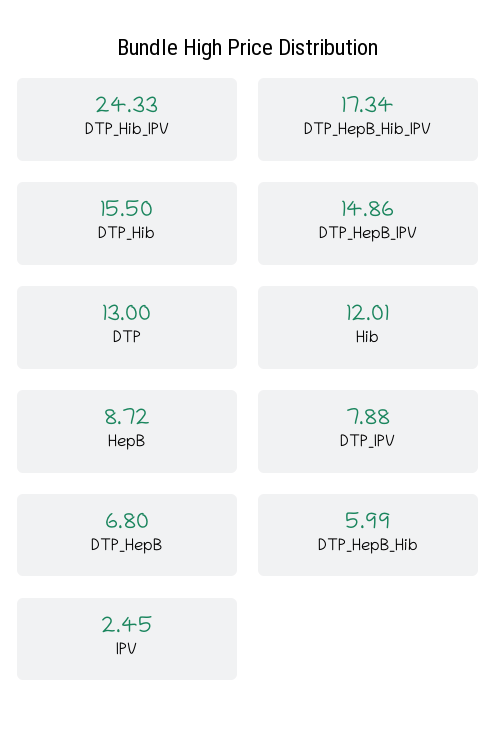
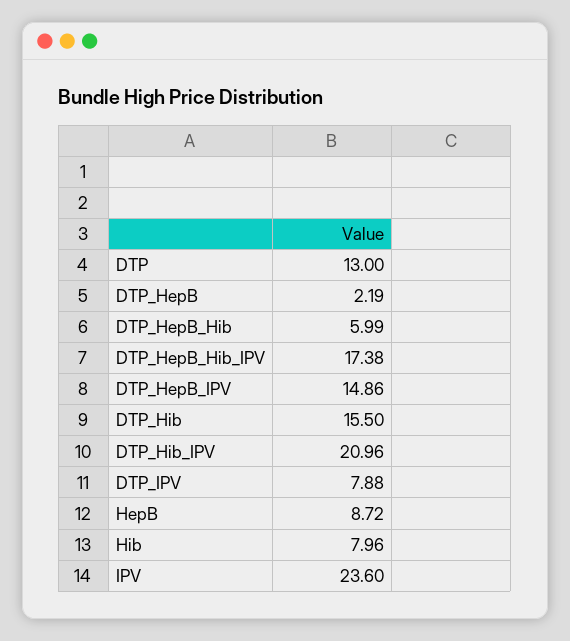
DTP_Hib_IPV: 24.33 -> 20.96
DTP_HepB_Hib_IPV: 17.34 -> 17.38
Hib: 12.01 -> 7.96
DTP_HepB: 6.8 -> 2.19
IPV: 2.45 -> 23.6

